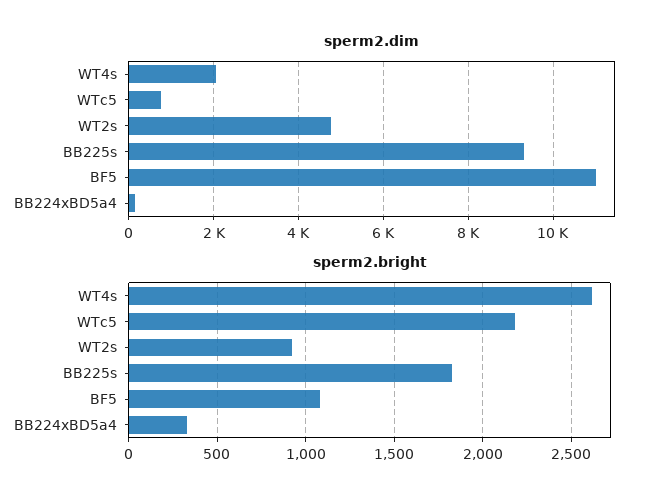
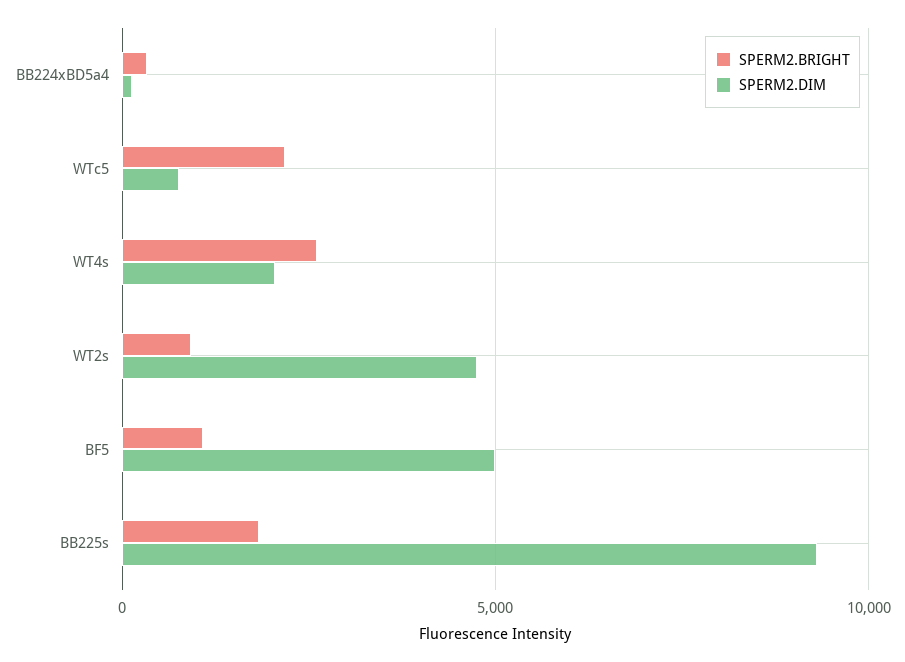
sperm2.dim, BF5: 11000 -> 5000

